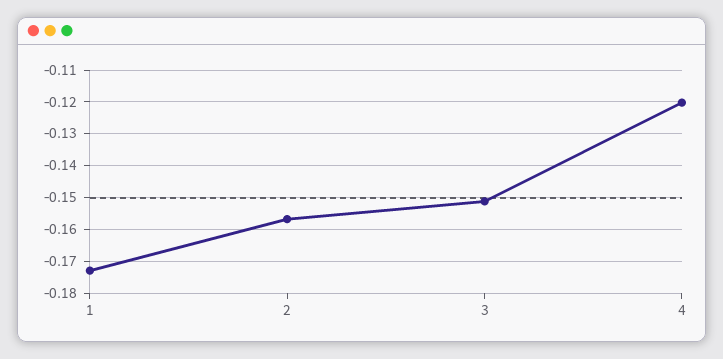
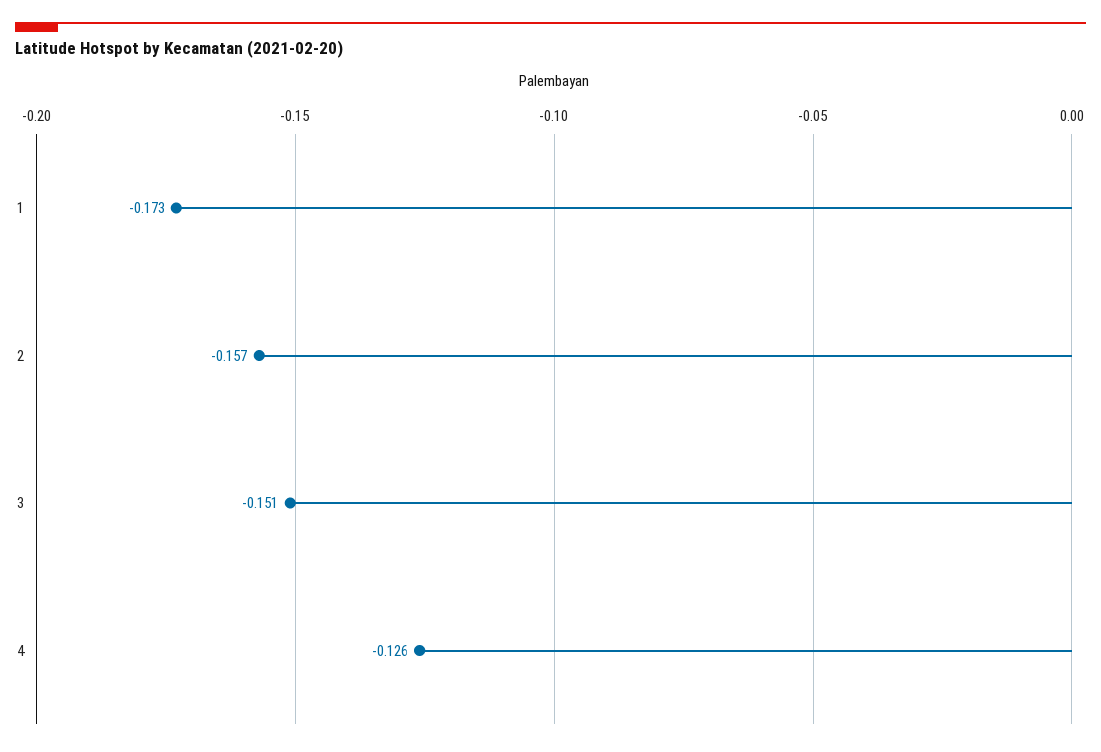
4: -0.12 -> -0.126

